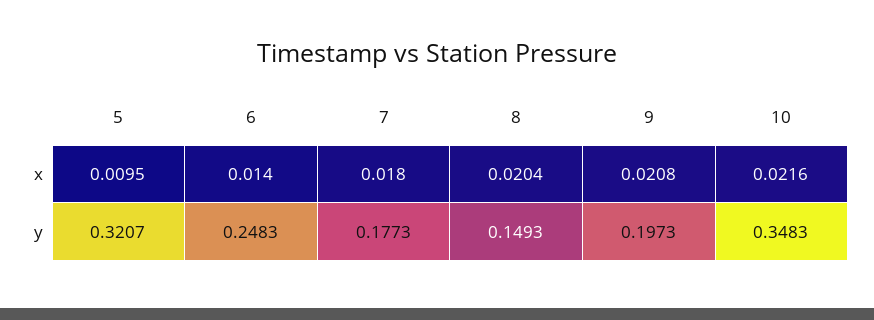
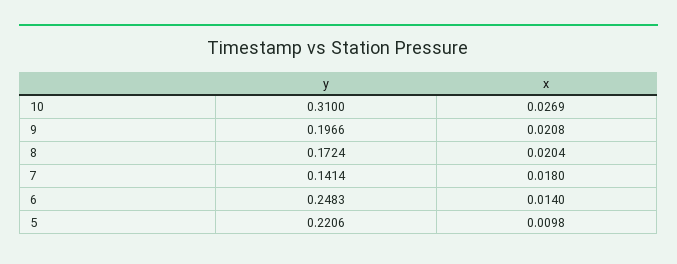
5, x: 0.0095 -> 0.0098
10, x: 0.0216 -> 0.0269
5, y: 0.3207 -> 0.2206
7, y: 0.1773 -> 0.1414
8, y: 0.1493 -> 0.1724
9, y: 0.1973 -> 0.1966
10, y: 0.3483 -> 0.31

